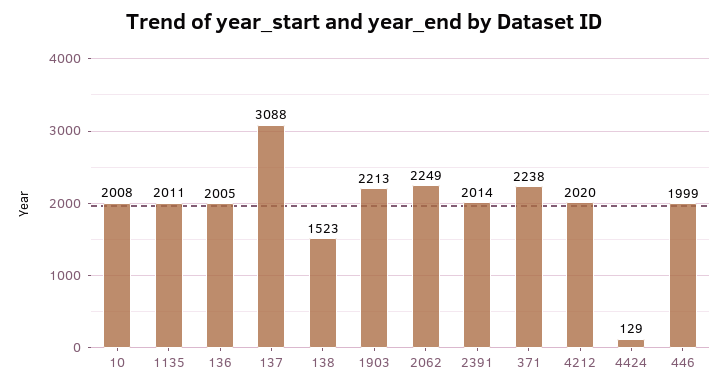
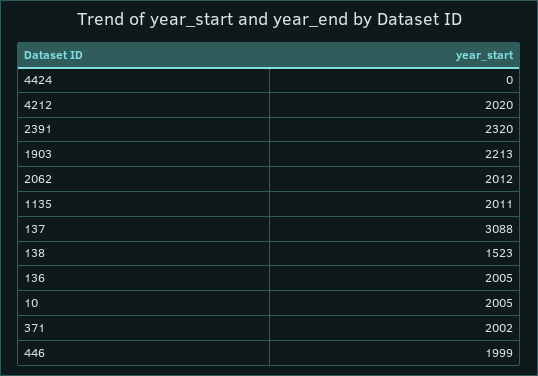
10: 2008 -> 2005
2062: 2249 -> 2012
2391: 2014 -> 2320
371: 2238 -> 2002
4424: 129 -> 0

